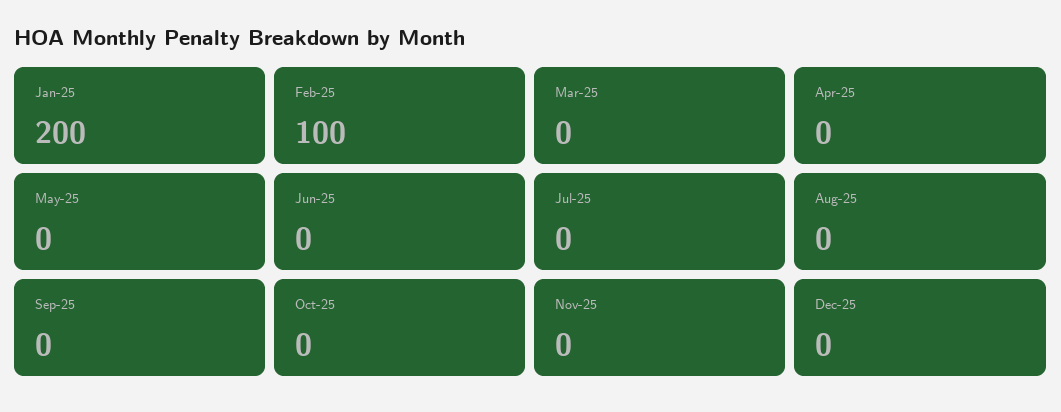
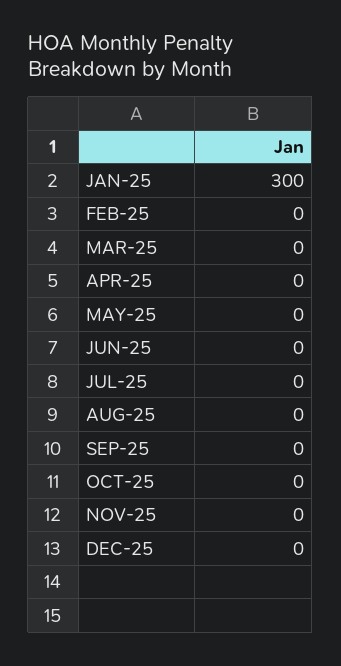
Jan-25: 200 -> 300
Feb-25: 100 -> 0

